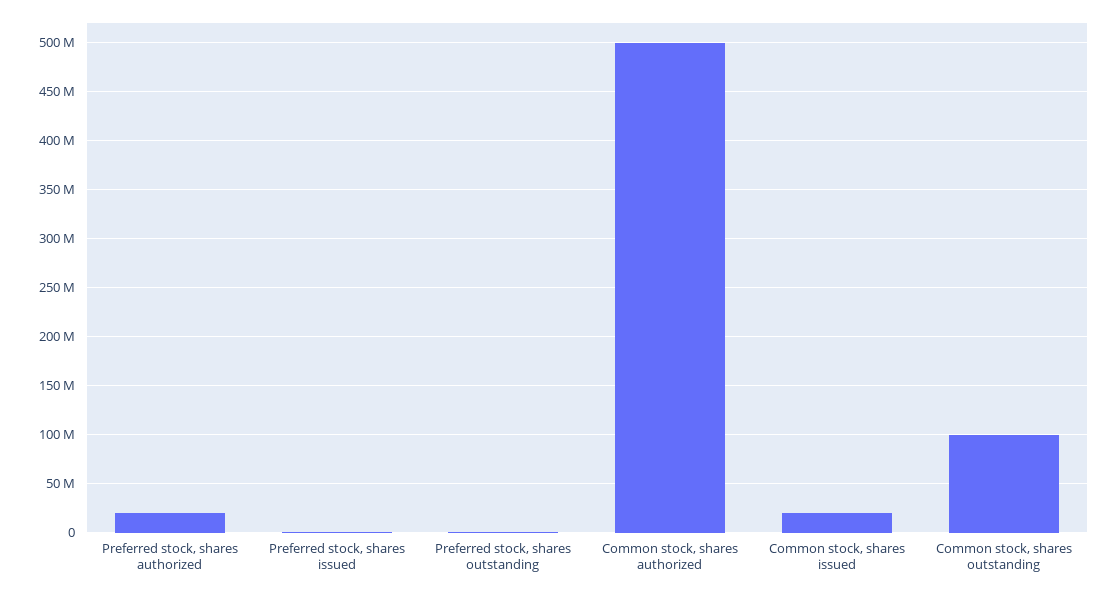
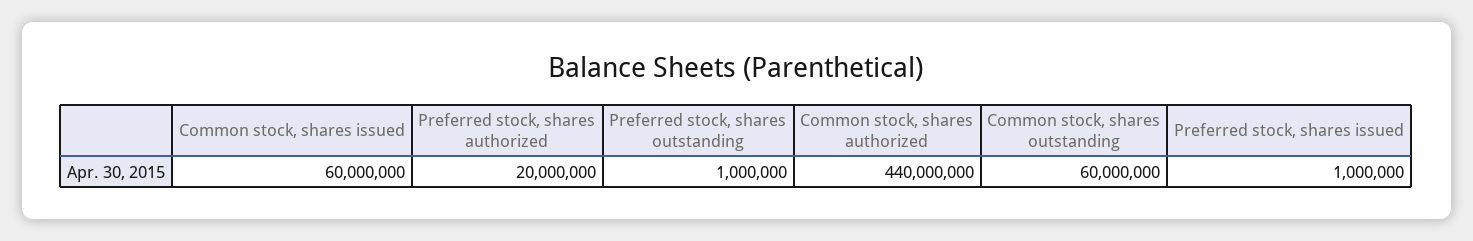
Common stock, shares authorized: 500000000 -> 440000000
Common stock, shares issued: 20000000 -> 60000000
Common stock, shares outstanding: 100000000 -> 60000000

